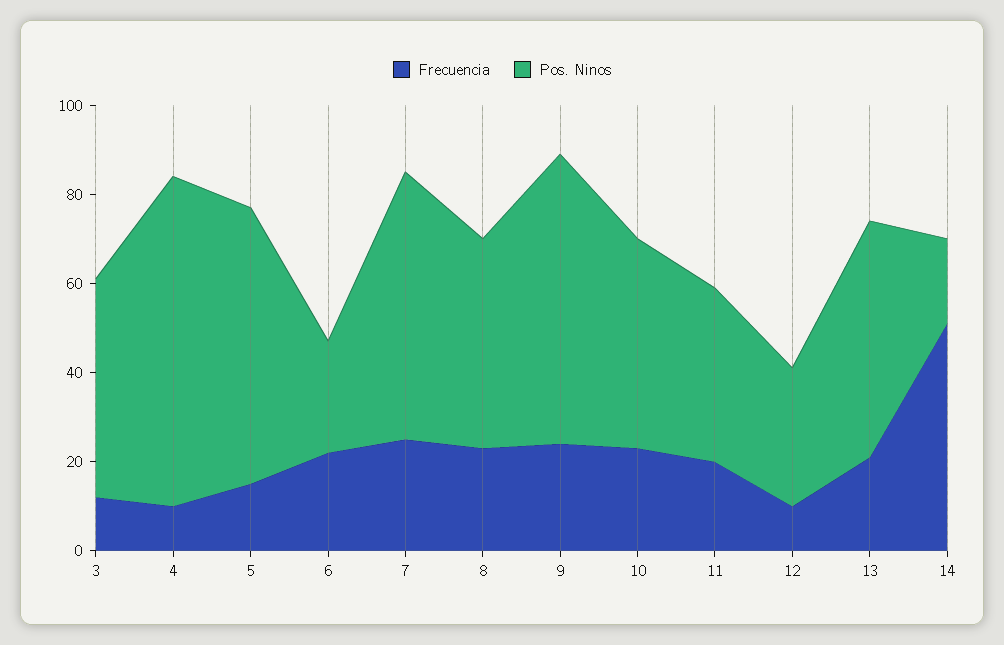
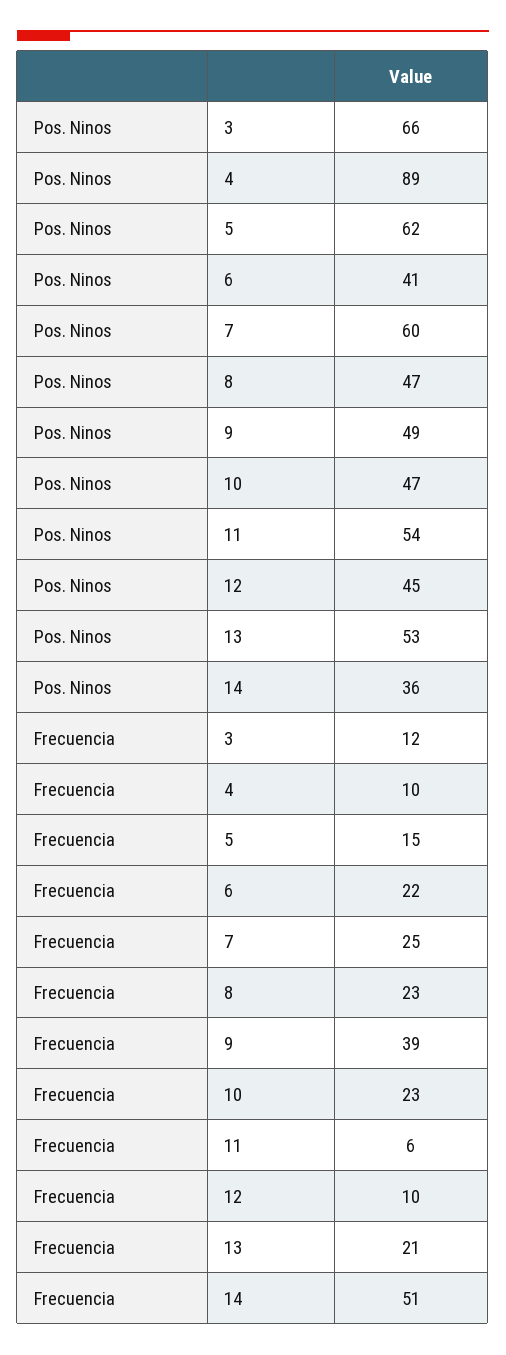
Pos. Ninos, 3: 50 -> 66
Pos. Ninos, 4: 75 -> 89
Pos. Ninos, 6: 25 -> 41
Frecuencia, 9: 25 -> 39
Pos. Ninos, 9: 65 -> 49
Frecuencia, 11: 20 -> 6
Pos. Ninos, 11: 40 -> 54
Pos. Ninos, 12: 30 -> 45
Pos. Ninos, 14: 20 -> 36

